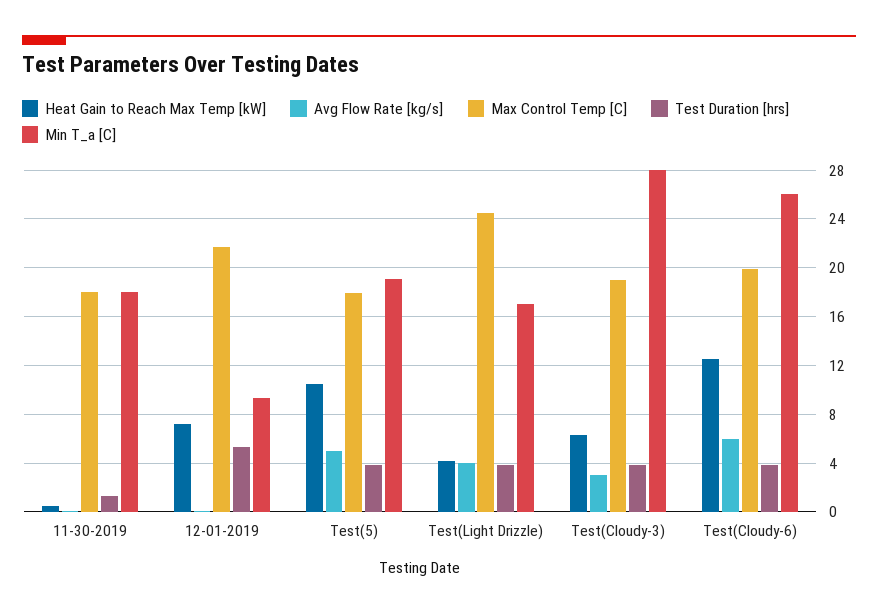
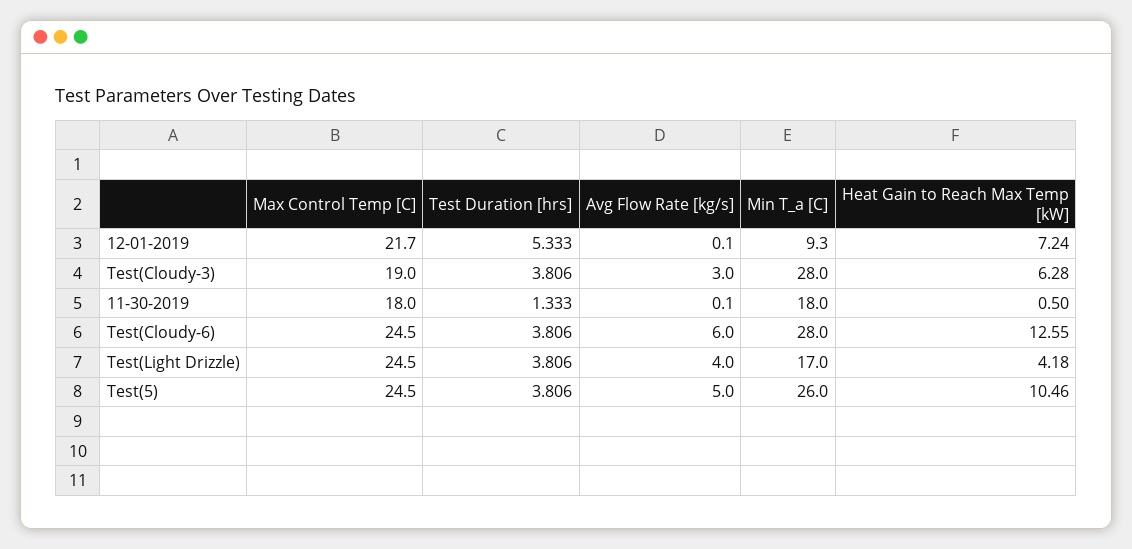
Max Control Temp [C], Test(5): 18 -> 24.5
Min T_a [C], Test(5): 19 -> 26
Max Control Temp [C], Test(Cloudy-6): 20 -> 24.5
Min T_a [C], Test(Cloudy-6): 26 -> 28

